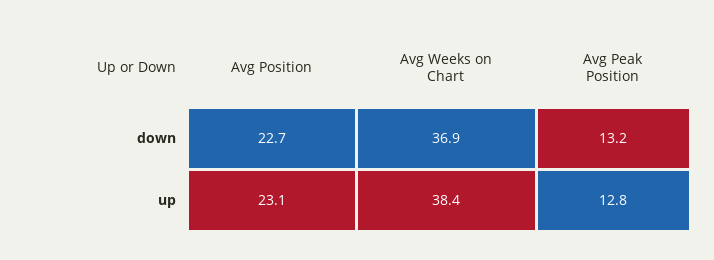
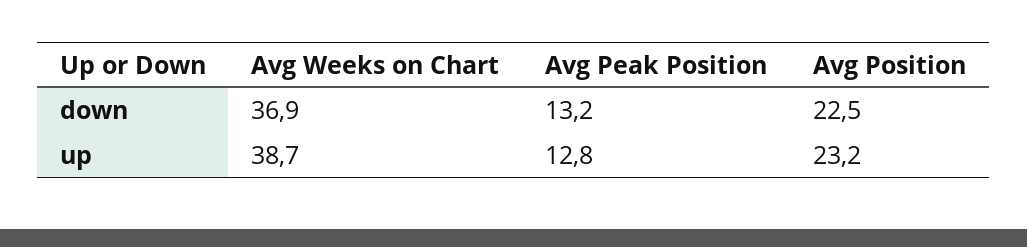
Avg Position, down: 22.7 -> 22.5
Avg Position, up: 23.1 -> 23.2
Avg Weeks on Chart, up: 38.4 -> 38.7

